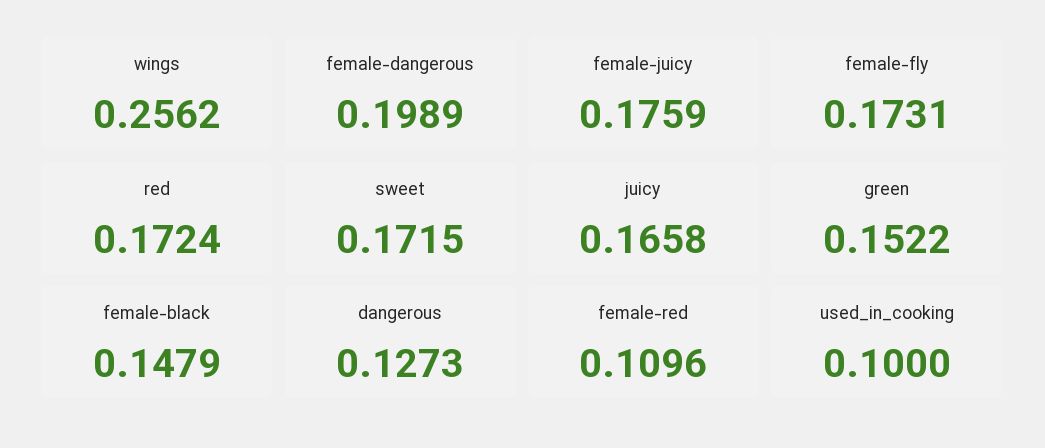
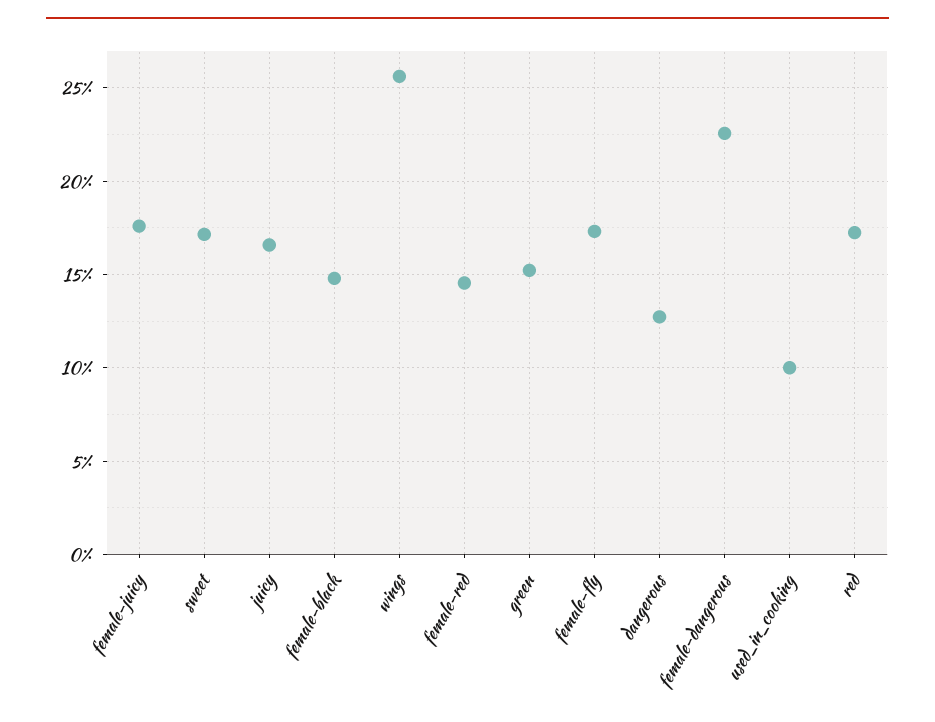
female-dangerous: 0.1989 -> 0.225
female-red: 0.1096 -> 0.145

